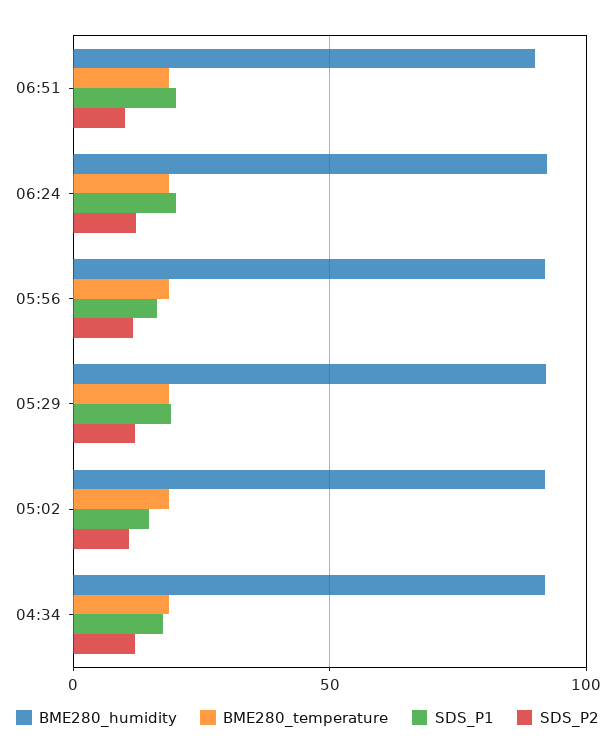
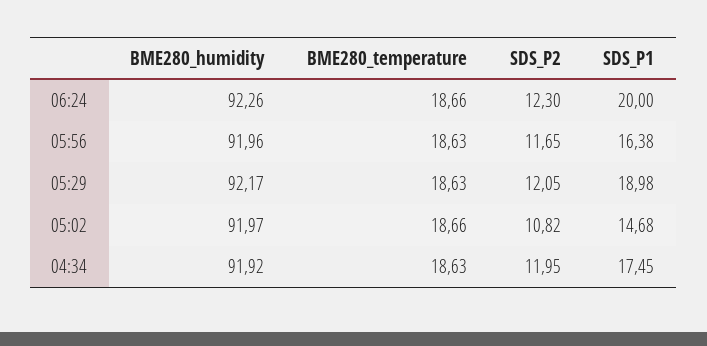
BME280_humidity, 06:51: 90 -> none
BME280_temperature, 06:51: 20 -> none
SDS_P1, 06:51: 20 -> none
SDS_P2, 06:51: 10 -> none

